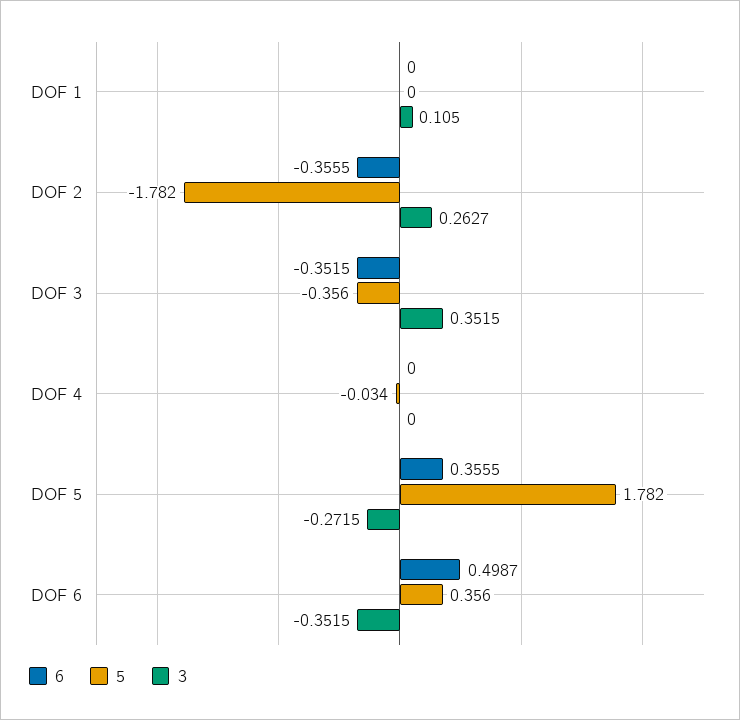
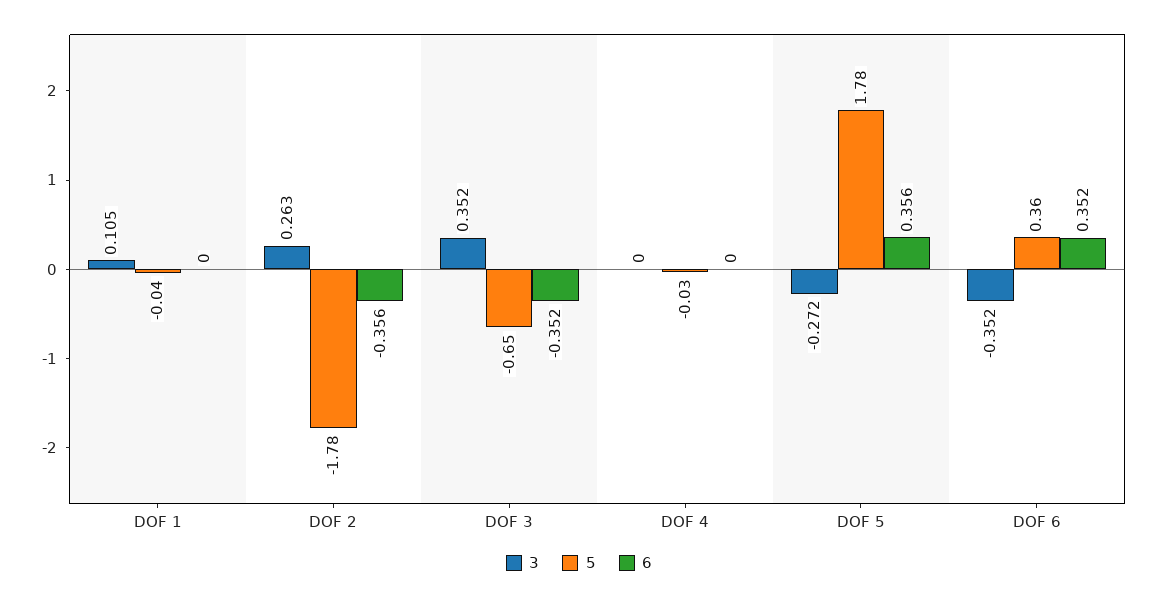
5, DOF 1: 0 -> -0.04
5, DOF 3: -0.356 -> -0.65
6, DOF 6: 0.4987 -> 0.352

